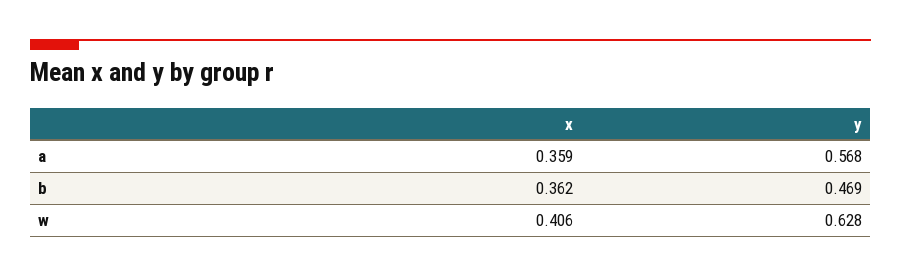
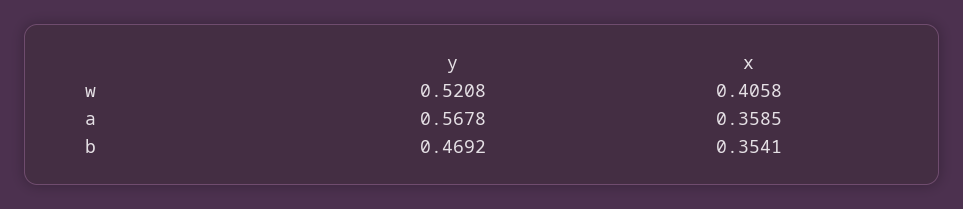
x, b: 0.362 -> 0.3541
y, w: 0.628 -> 0.5208

